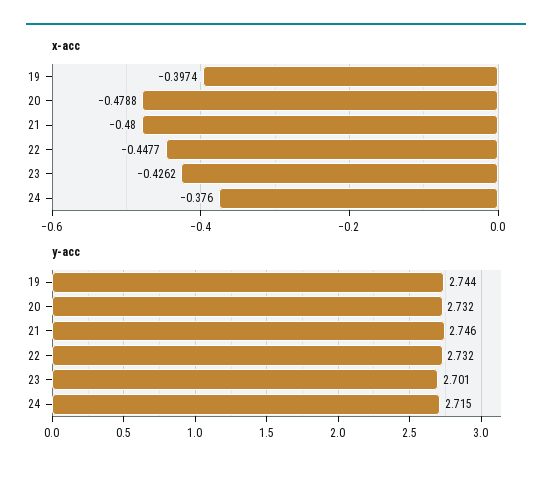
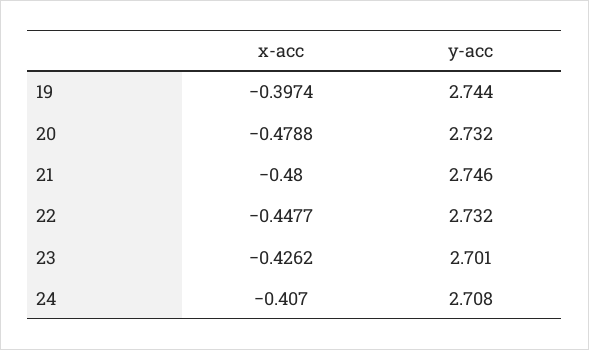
x-acc, 24: -0.376 -> -0.407
y-acc, 24: 2.715 -> 2.708

